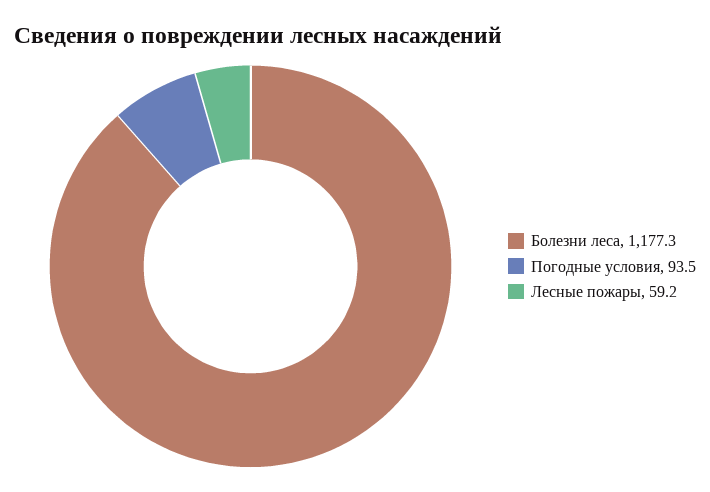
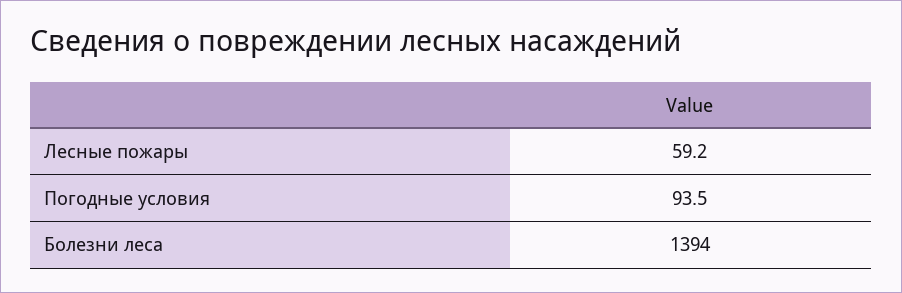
Болезни леса: 1177.3 -> 1394

